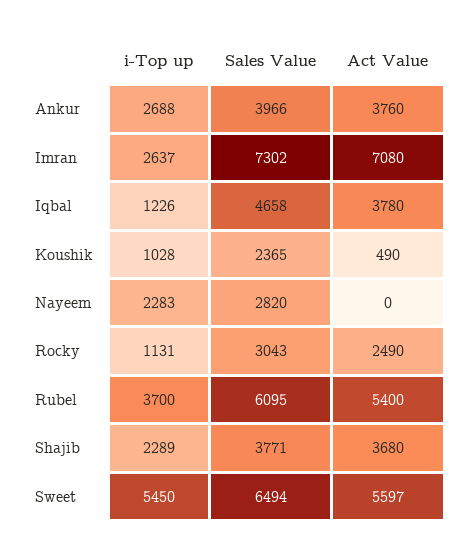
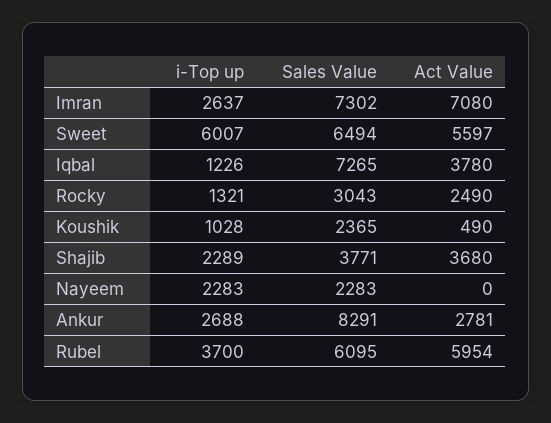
Sales Value, Ankur: 3966 -> 8291
Act Value, Ankur: 3760 -> 2781
Sales Value, Iqbal: 4658 -> 7265
Sales Value, Nayeem: 2820 -> 2283
i-Top up, Rocky: 1131 -> 1321
Act Value, Rubel: 5400 -> 5954
i-Top up, Sweet: 5450 -> 6007

